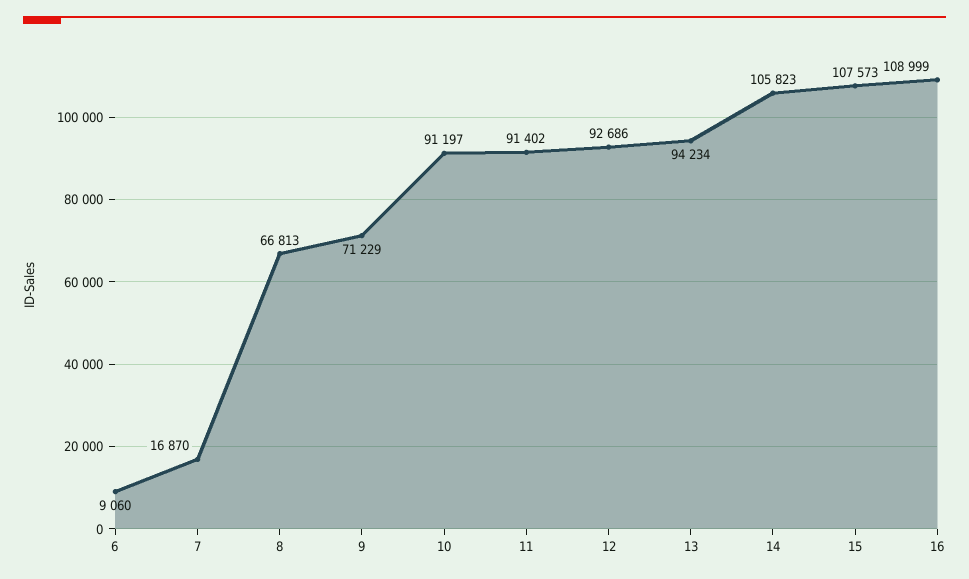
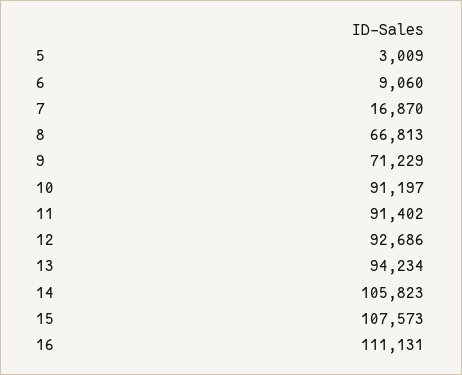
16: 108999 -> 111131
5: none -> 3009

